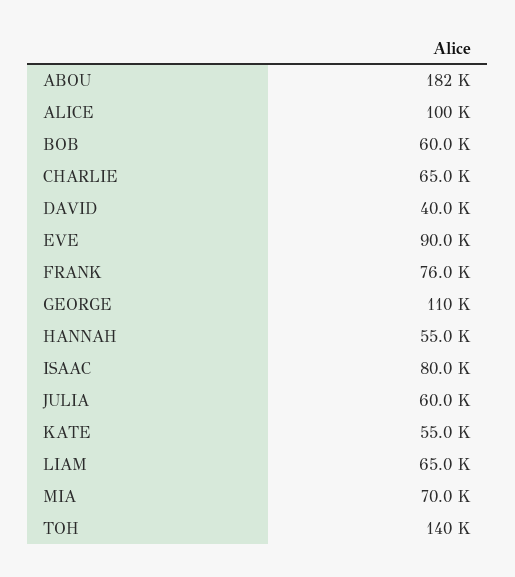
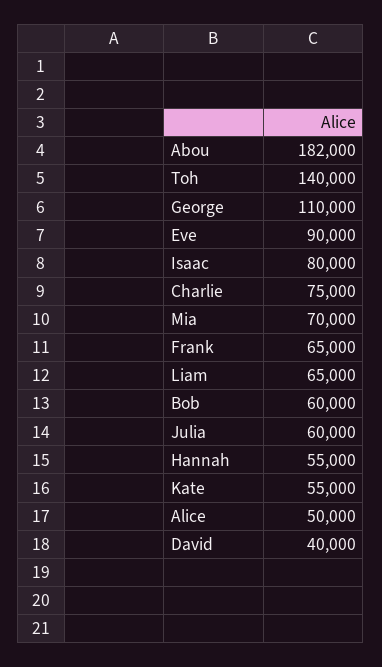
ALICE: 100000 -> 50000
CHARLIE: 65000 -> 75000
FRANK: 76000 -> 65000

